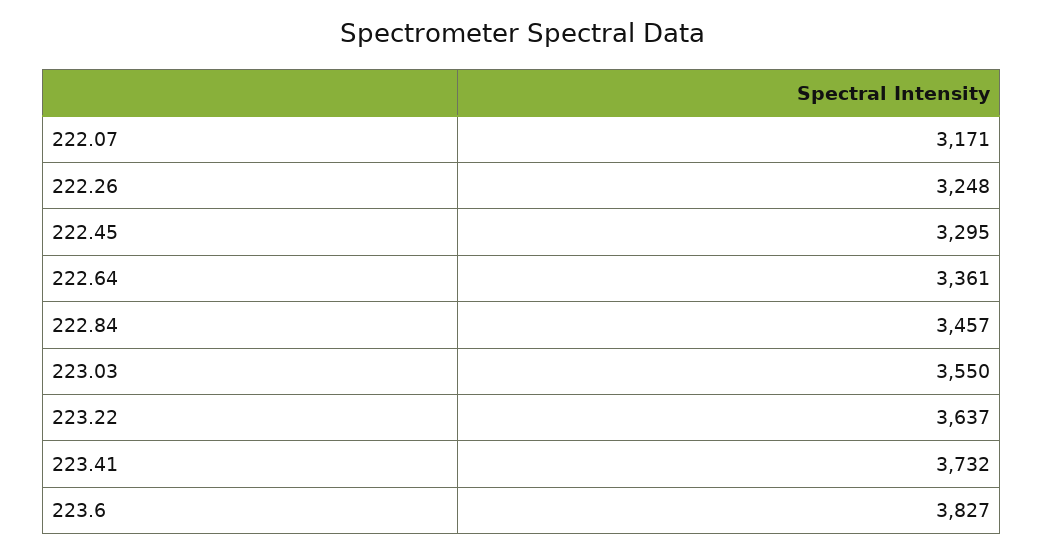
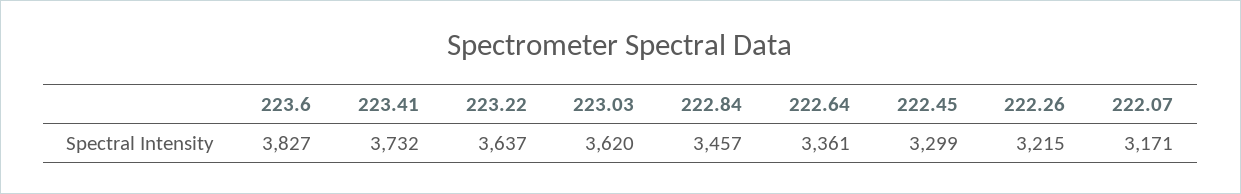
222.26: 3248 -> 3215
222.45: 3295 -> 3299
223.03: 3550 -> 3620

